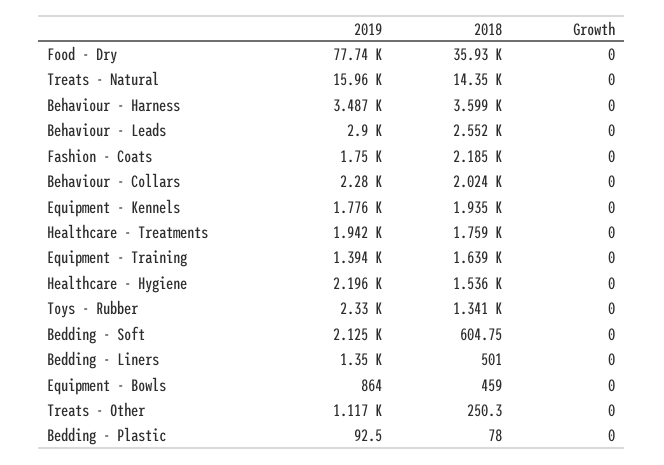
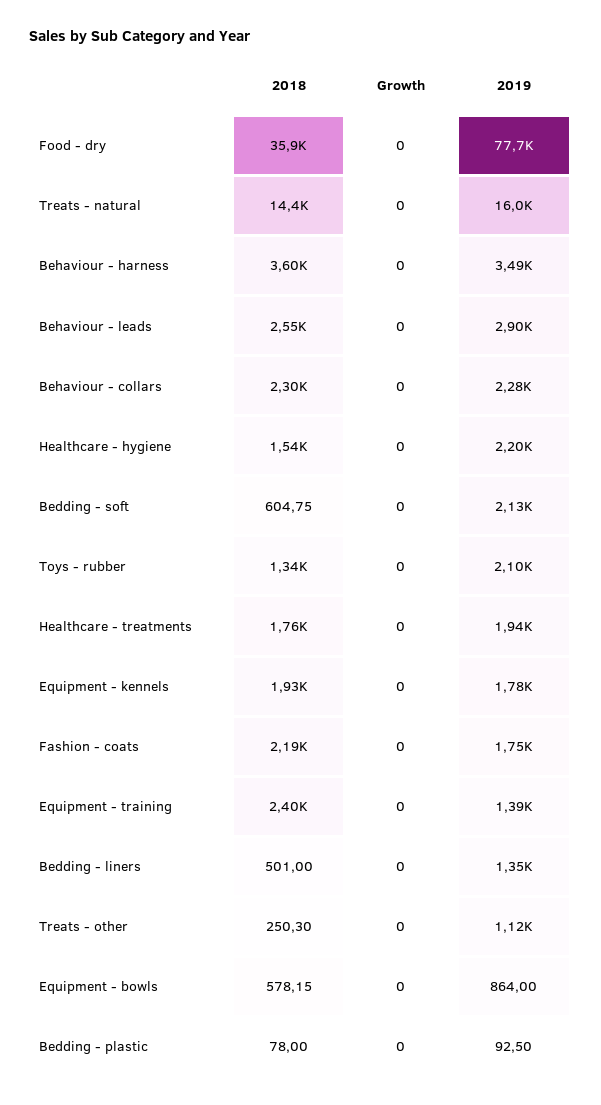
2018, Behaviour - Collars: 2024 -> 2300
2018, Equipment - Training: 1639 -> 2400
2019, Toys - Rubber: 2330 -> 2100
2018, Equipment - Bowls: 459 -> 578.15

